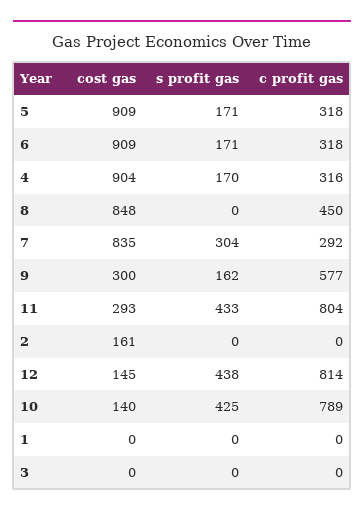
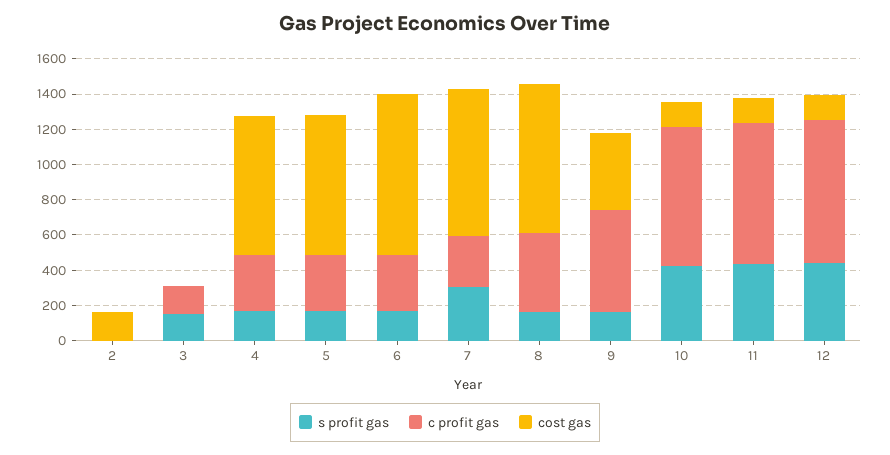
cost gas, 5: 909 -> 800
cost gas, 4: 904 -> 800
s profit gas, 8: 0 -> 150
cost gas, 9: 300 -> 450
cost gas, 11: 293 -> 150
cost gas, 1: 0 -> none
s profit gas, 1: 0 -> none
c profit gas, 1: 0 -> none
s profit gas, 3: 0 -> 150
c profit gas, 3: 0 -> 150

